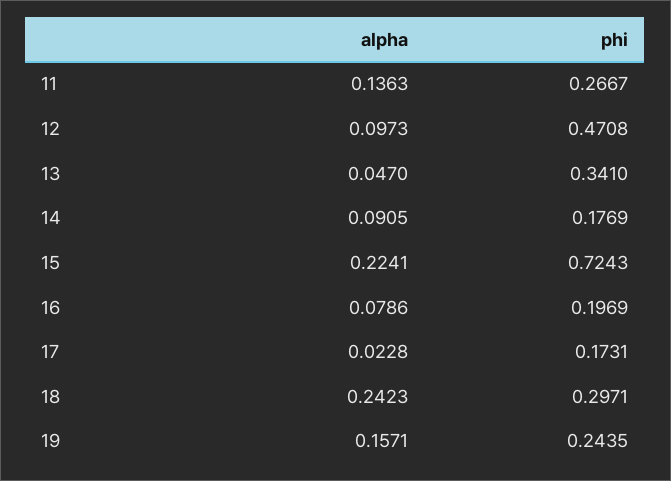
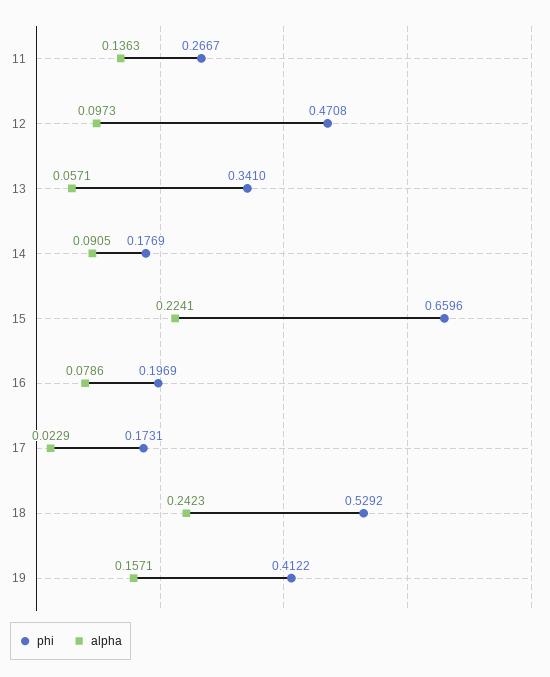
alpha, 13: 0.047 -> 0.0571
phi, 15: 0.7243 -> 0.6596
alpha, 17: 0.0228 -> 0.0229
phi, 18: 0.2971 -> 0.5292
phi, 19: 0.2435 -> 0.4122

